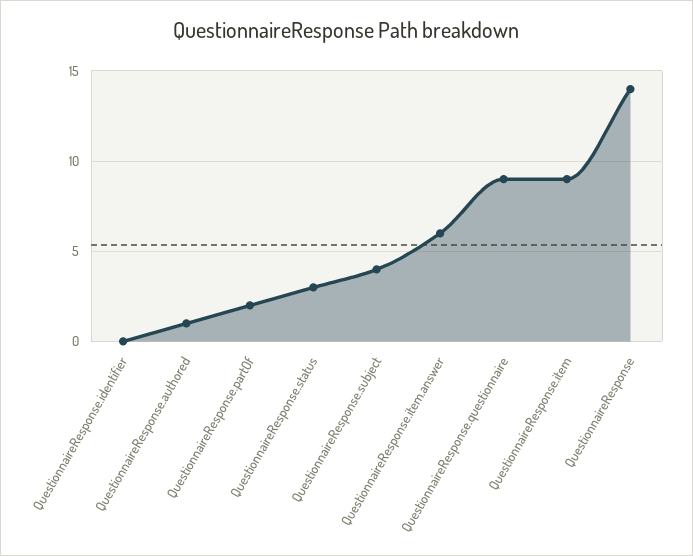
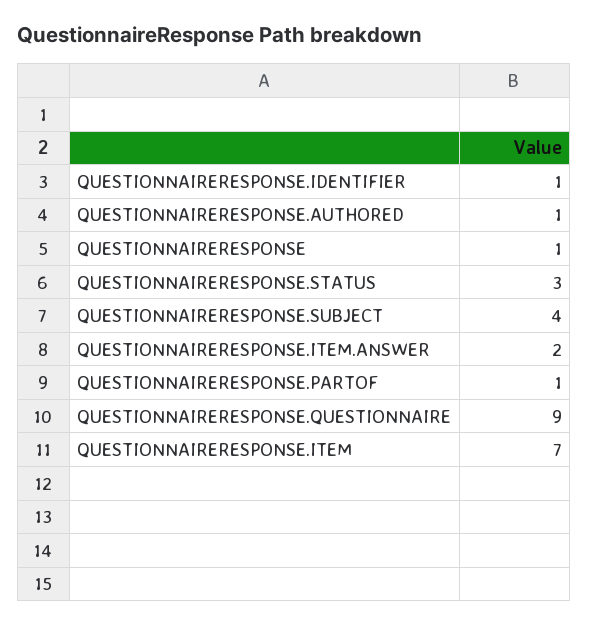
QuestionnaireResponse.identifier: 0 -> 1
QuestionnaireResponse.partOf: 2 -> 1
QuestionnaireResponse.item.answer: 6 -> 2
QuestionnaireResponse.item: 9 -> 7
QuestionnaireResponse: 14 -> 1

